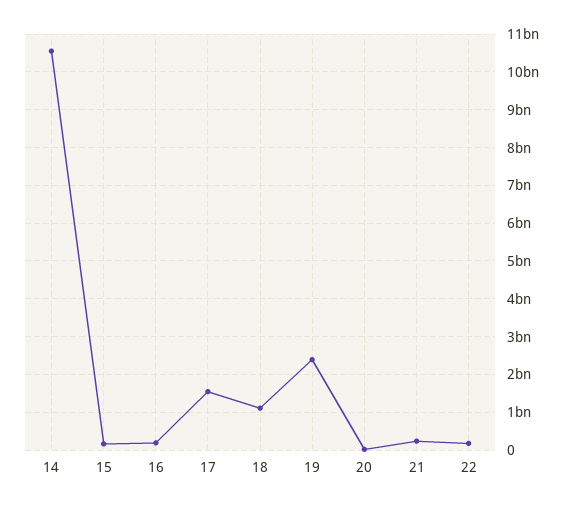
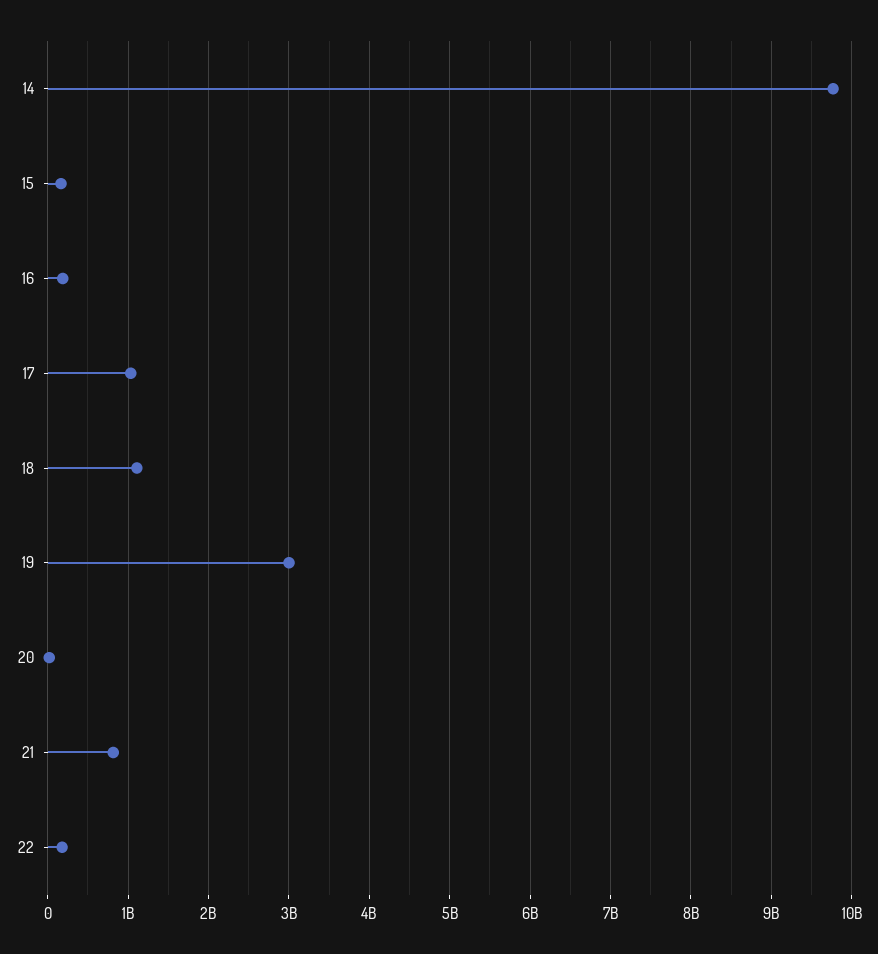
14: 10600000000 -> 9800000000
17: 1600000000 -> 1000000000
19: 2400000000 -> 3000000000
21: 200000000 -> 800000000

